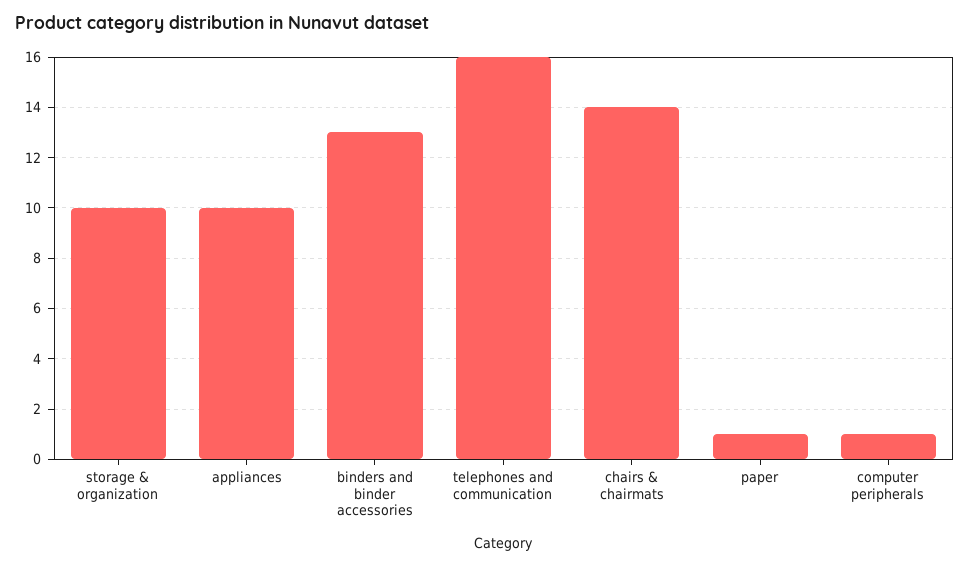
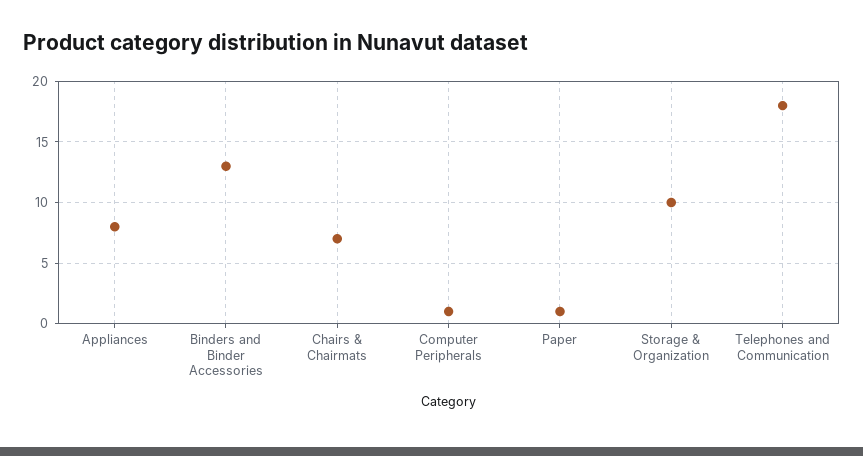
appliances: 10 -> 8
telephones and communication: 16 -> 18
chairs & chairmats: 14 -> 7

